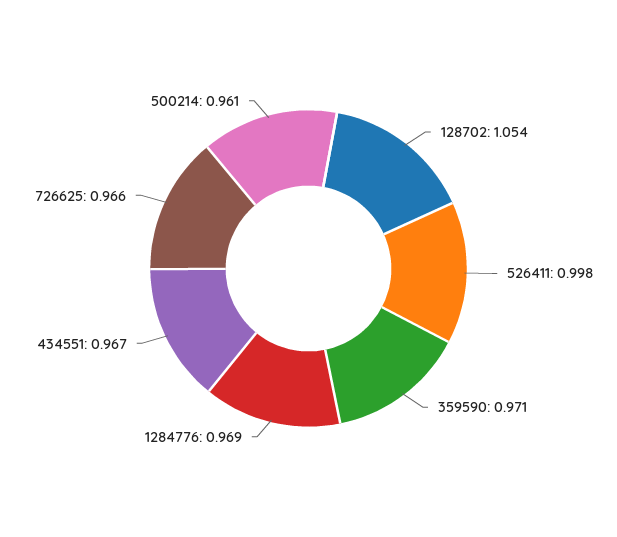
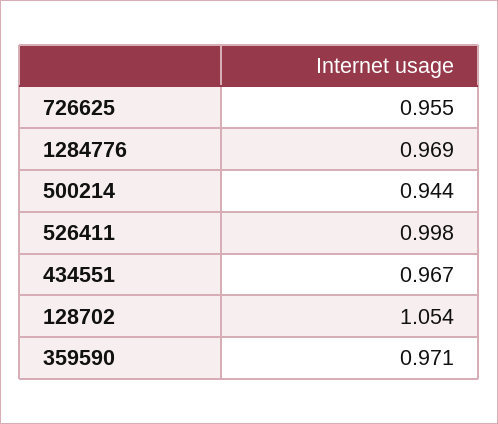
726625: 0.966 -> 0.955
500214: 0.961 -> 0.944

